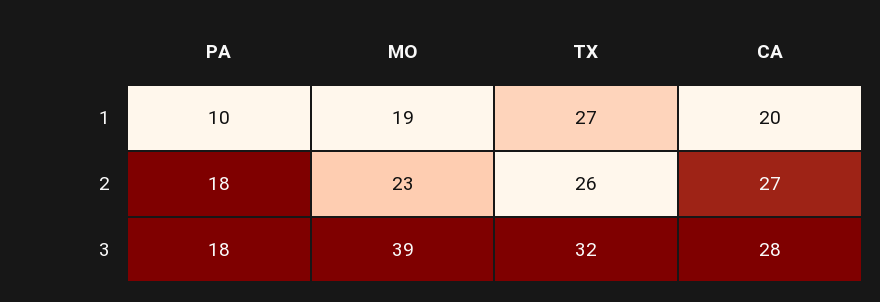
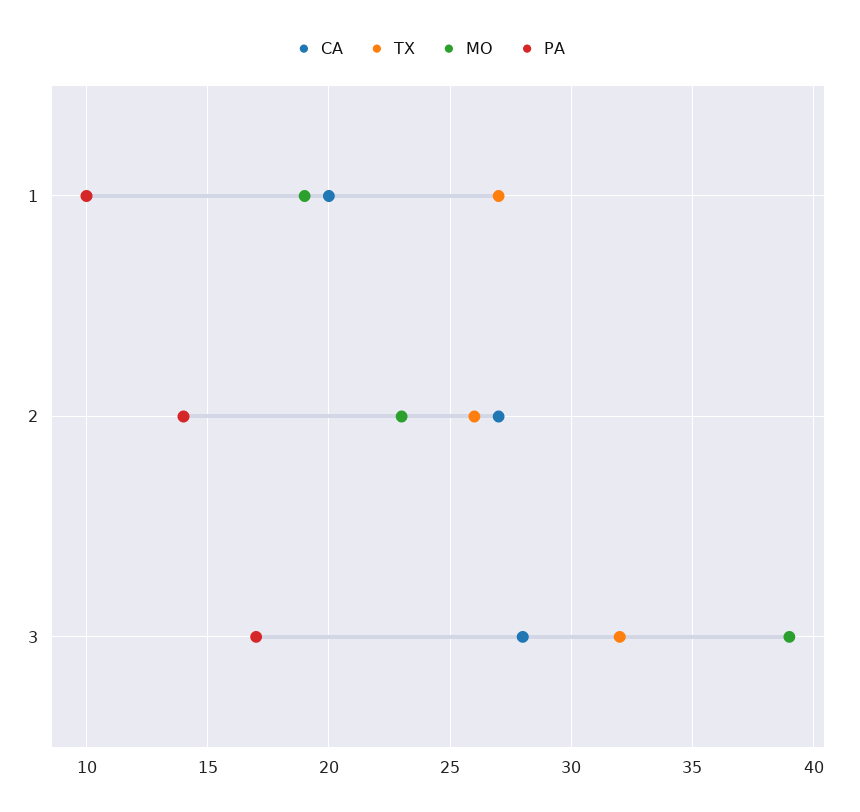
PA, 2: 18 -> 14
PA, 3: 18 -> 17

